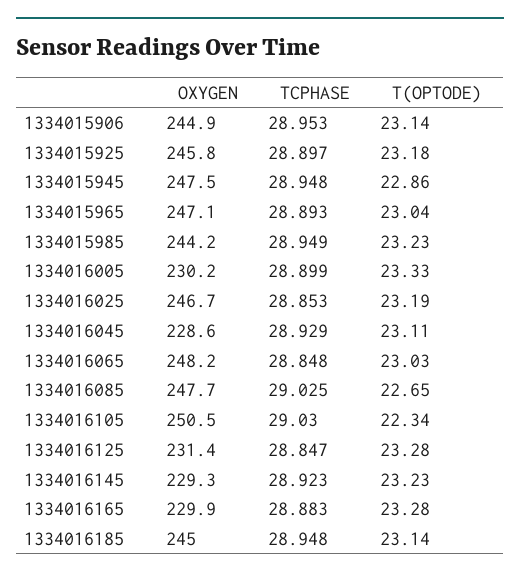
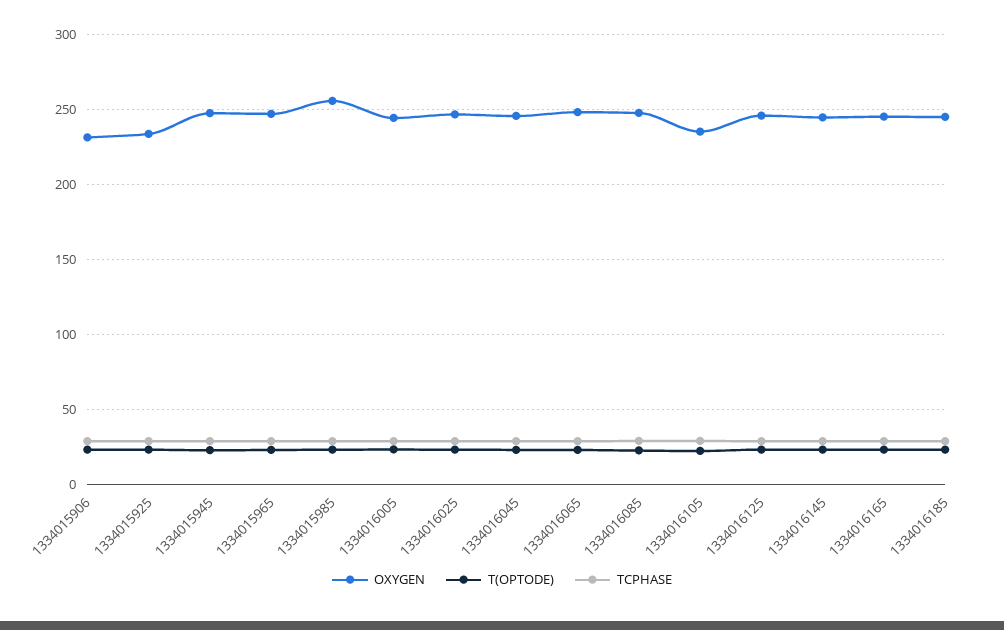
OXYGEN, 1334015906: 244.9 -> 230
OXYGEN, 1334015925: 245.8 -> 235
OXYGEN, 1334015985: 244.2 -> 255
OXYGEN, 1334016005: 230.2 -> 245
OXYGEN, 1334016045: 228.6 -> 245
OXYGEN, 1334016105: 250.5 -> 235
OXYGEN, 1334016125: 231.4 -> 245
OXYGEN, 1334016145: 229.3 -> 245
OXYGEN, 1334016165: 229.9 -> 245

